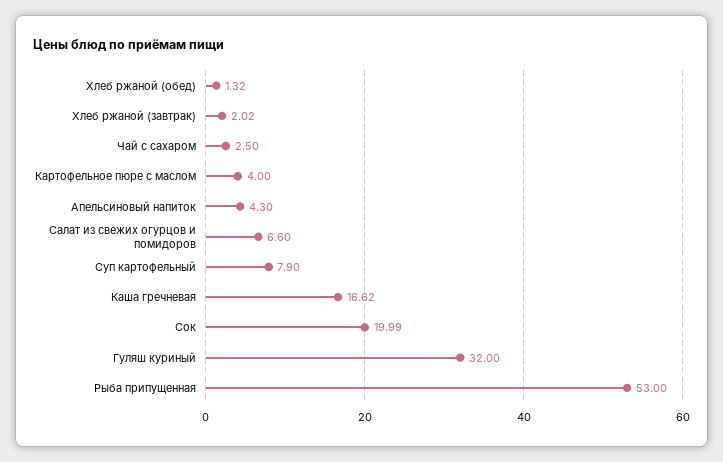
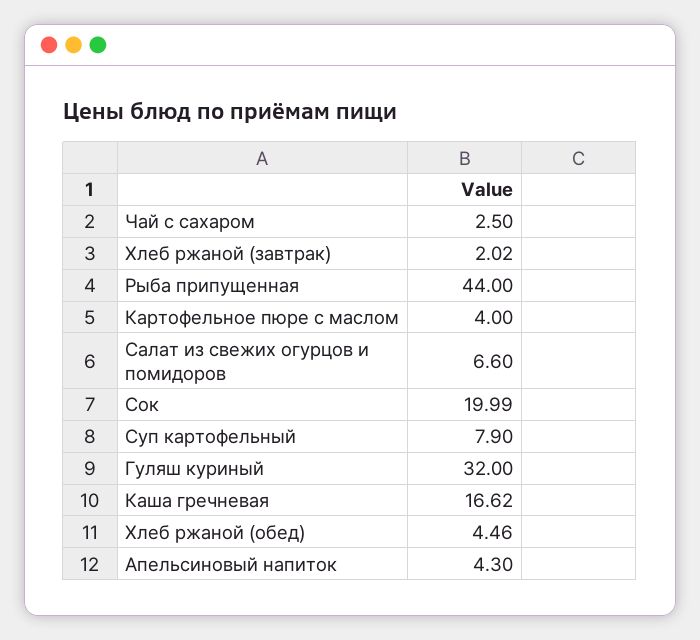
Хлеб ржаной (обед): 1.32 -> 4.46
Рыба припущенная: 53 -> 44

